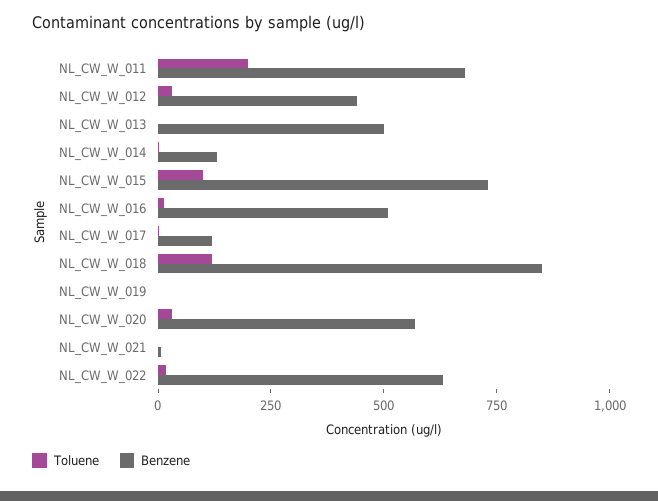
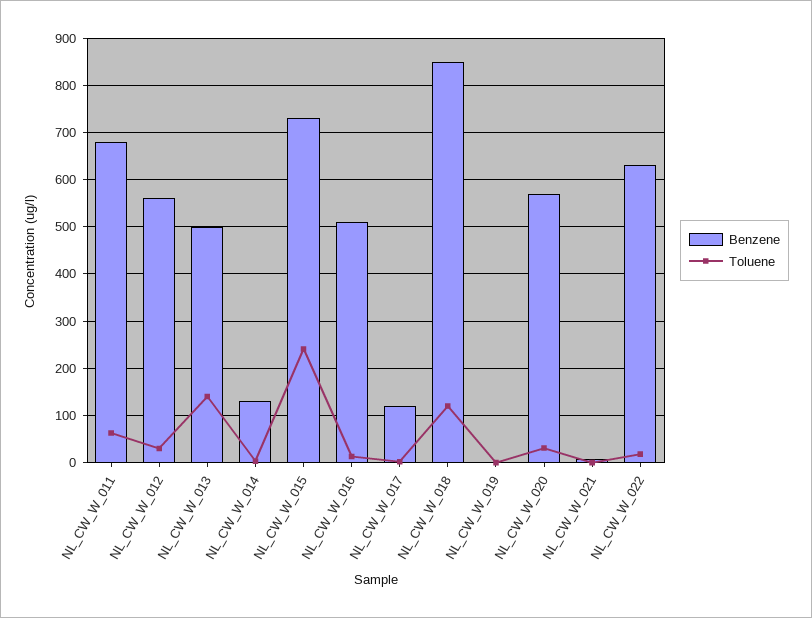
Toluene, NL_CW_W_011: 200 -> 60
Benzene, NL_CW_W_012: 450 -> 560
Toluene, NL_CW_W_013: 0 -> 140
Toluene, NL_CW_W_015: 100 -> 240

